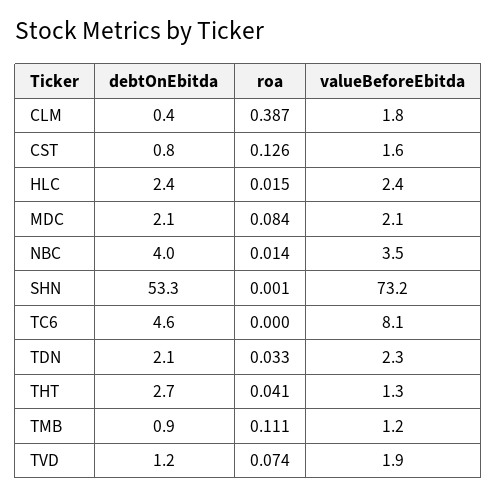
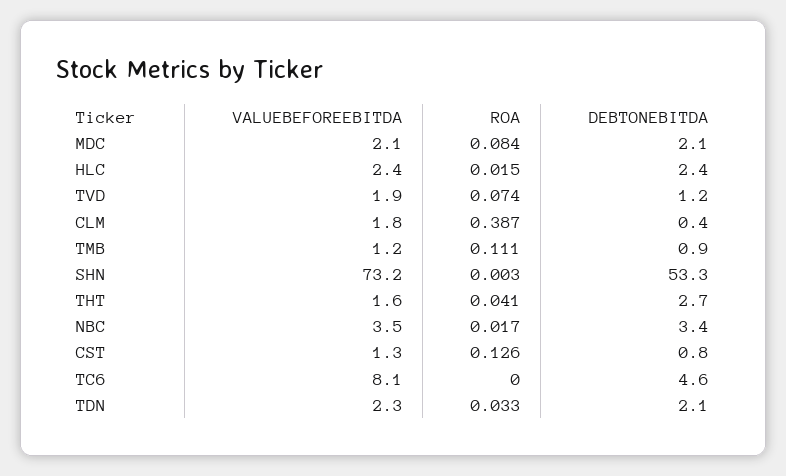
valueBeforeEbitda, CST: 1.6 -> 1.3
debtOnEbitda, NBC: 4 -> 3.4
roa, NBC: 0.014 -> 0.017
roa, SHN: 0.001 -> 0.003
valueBeforeEbitda, THT: 1.3 -> 1.6

